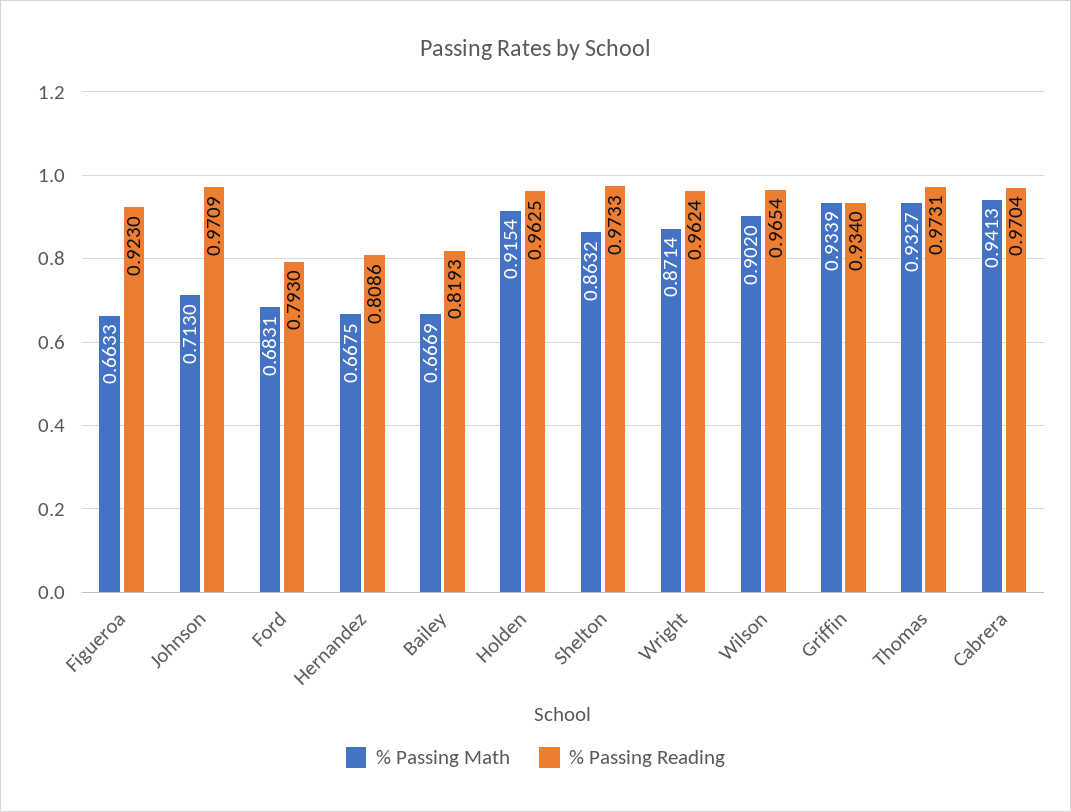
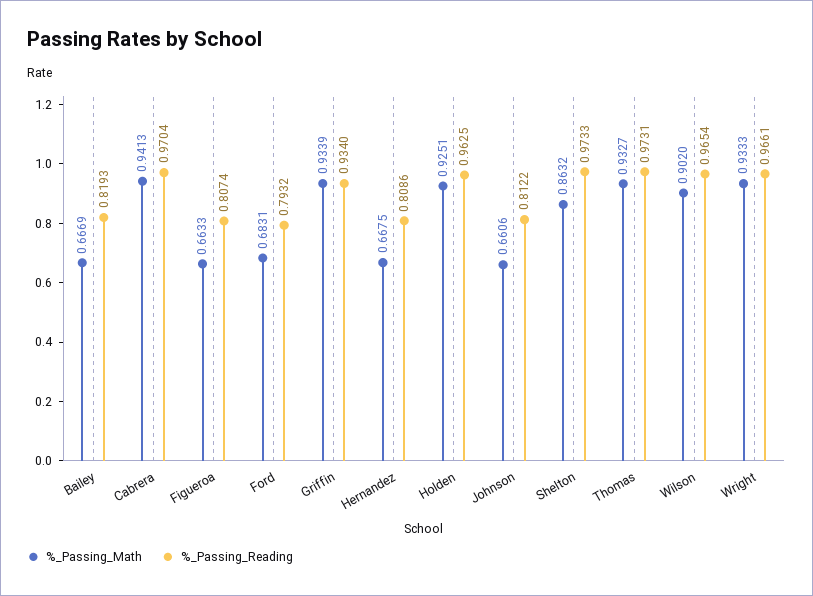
% Passing Reading, Figueroa: 0.923 -> 0.8074
% Passing Math, Johnson: 0.713 -> 0.6606
% Passing Reading, Johnson: 0.9709 -> 0.8122
% Passing Reading, Ford: 0.793 -> 0.7932
% Passing Math, Holden: 0.9154 -> 0.9251
% Passing Math, Wright: 0.8714 -> 0.9333
% Passing Reading, Wright: 0.9624 -> 0.9661

